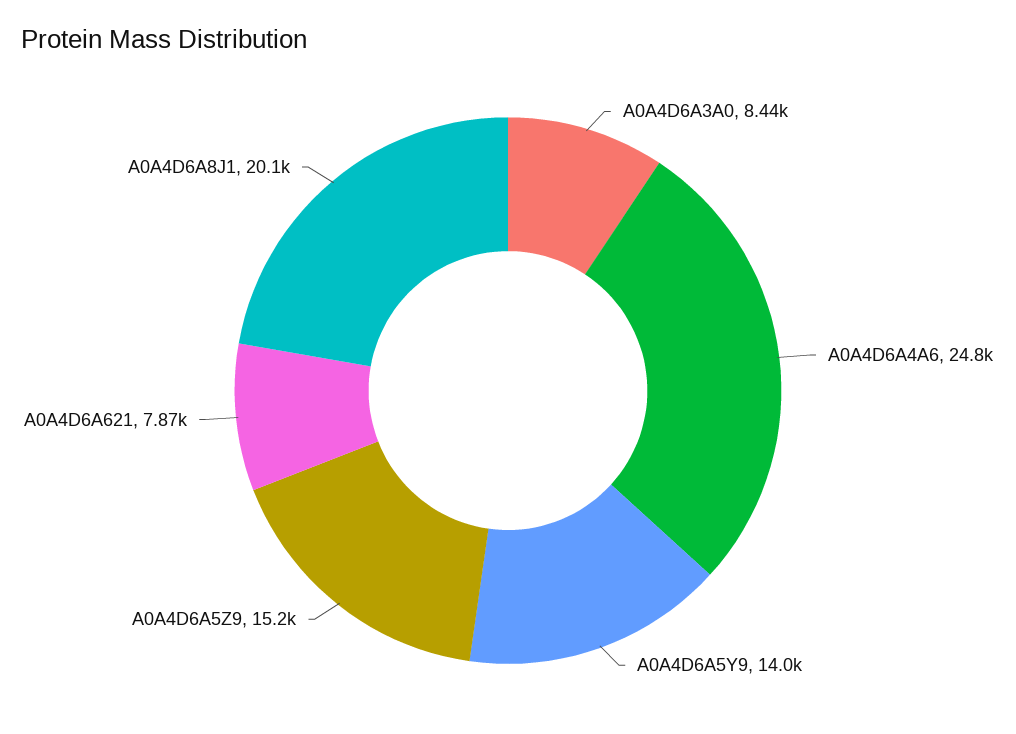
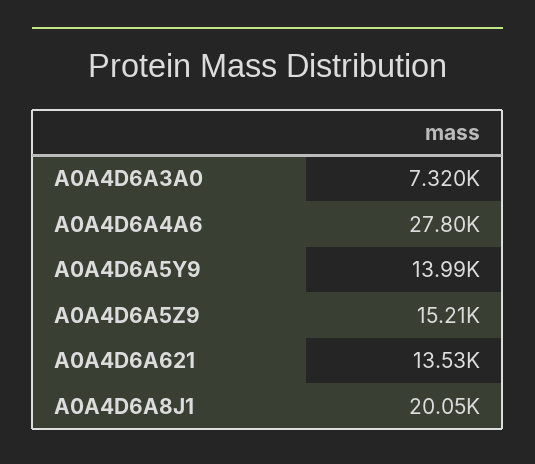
A0A4D6A3A0: 8440 -> 7320
A0A4D6A4A6: 24800 -> 27800
A0A4D6A621: 7870 -> 13530

